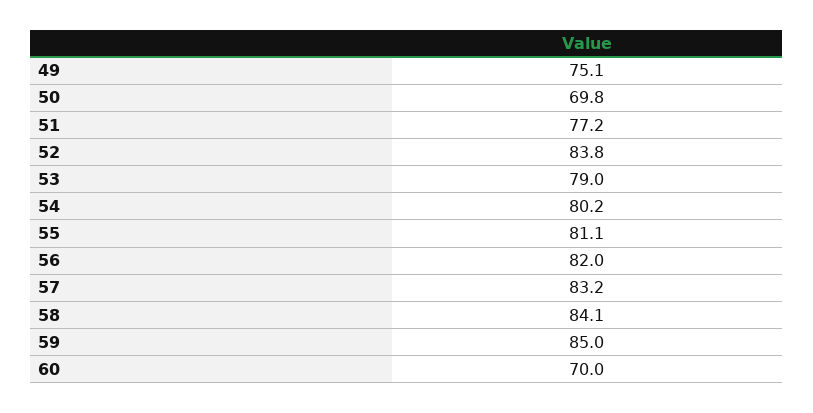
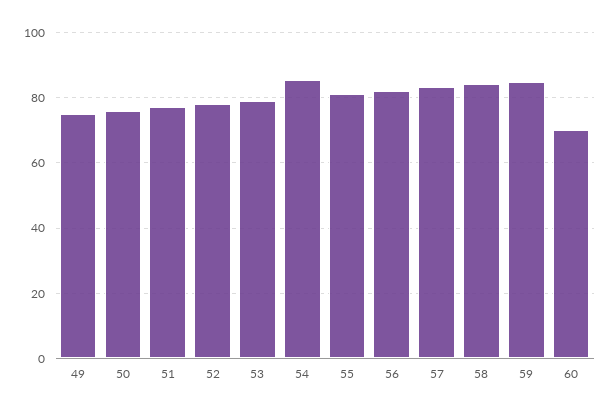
50: 69.8 -> 76
52: 83.8 -> 78
54: 80.2 -> 86

